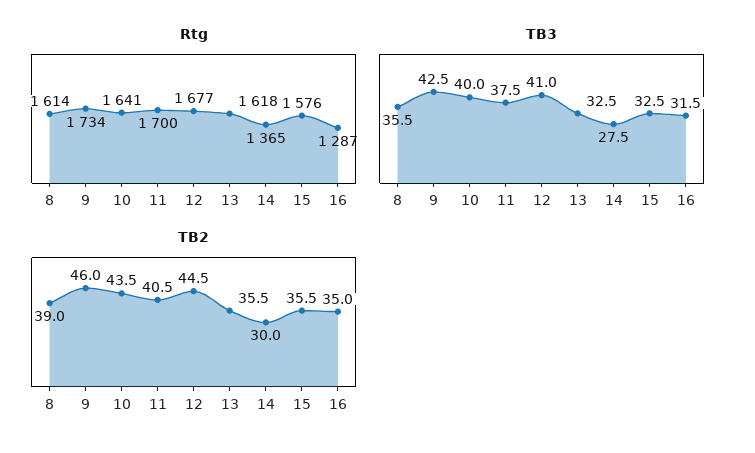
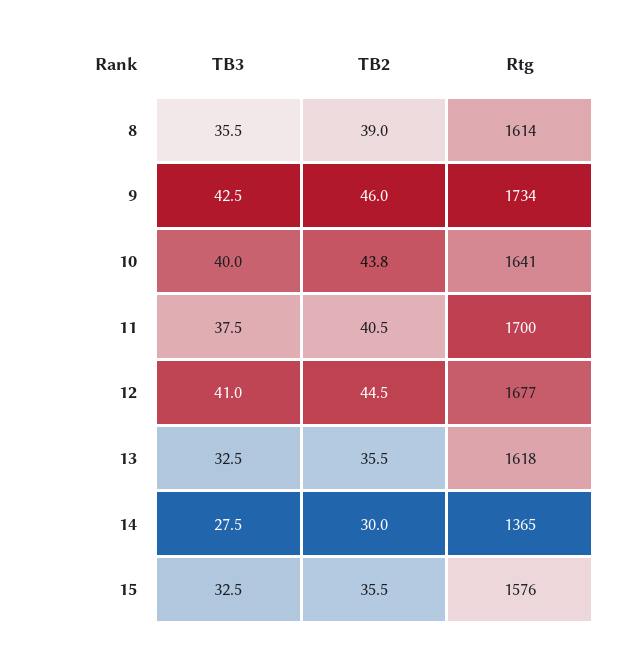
Rtg, 16: 1287 -> none
TB3, 16: 31.5 -> none
TB2, 10: 43.5 -> 43.8
TB2, 16: 35 -> none

